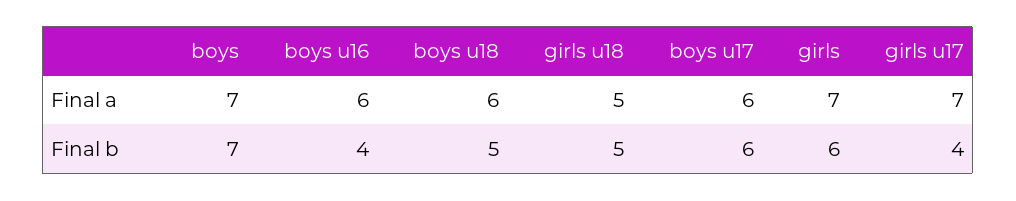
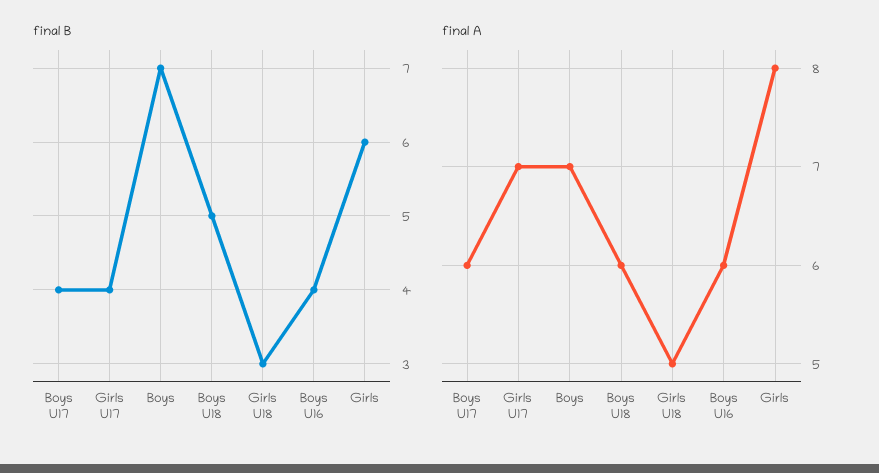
Final a, girls: 7 -> 8
Final b, girls u18: 5 -> 3
Final b, boys u17: 6 -> 4

